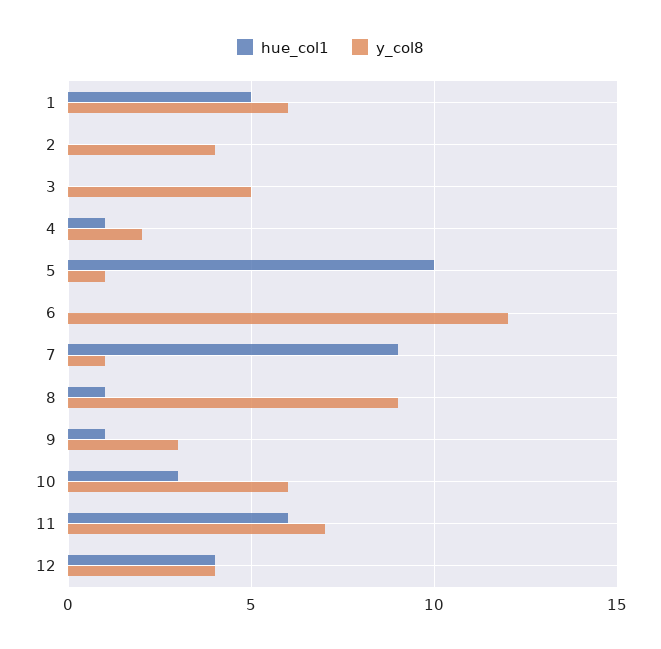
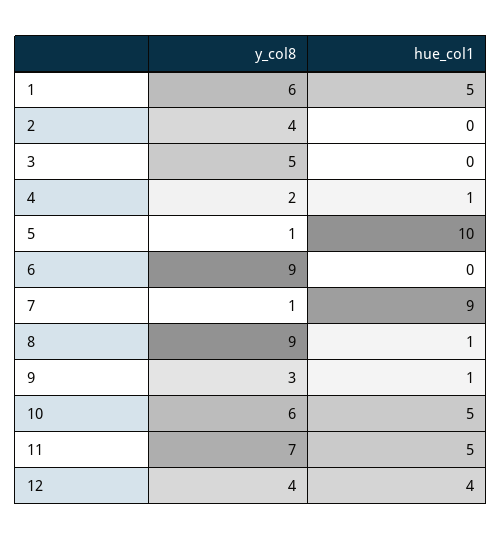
y_col8, 6: 12 -> 9
hue_col1, 10: 3 -> 5
hue_col1, 11: 6 -> 5

